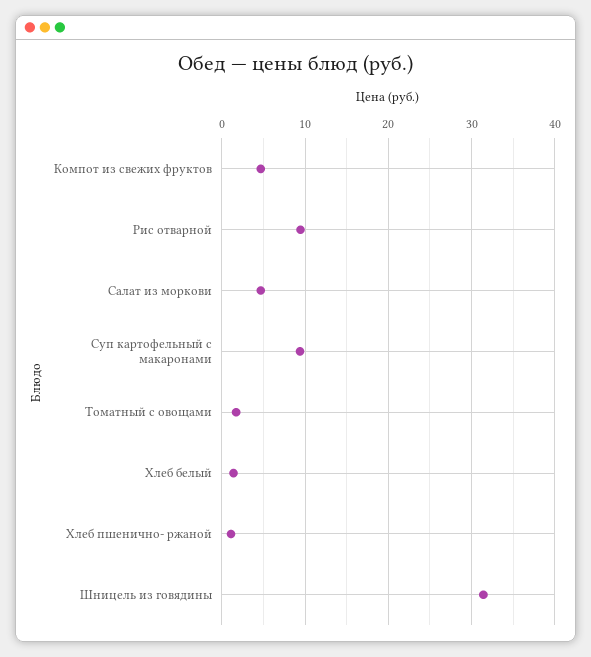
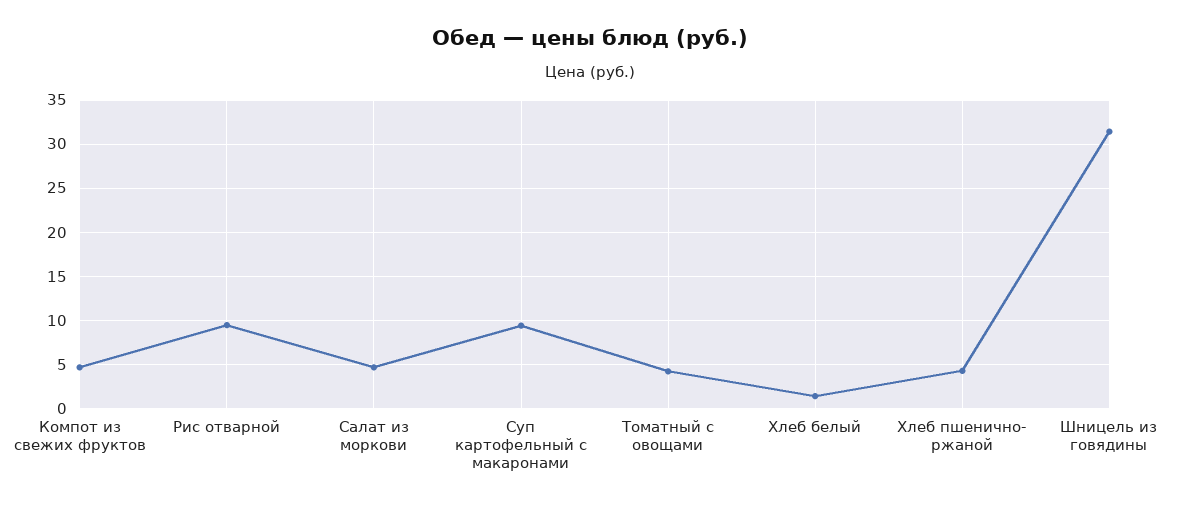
Томатный с овощами: 2 -> 4
Хлеб пшенично- ржаной: 1 -> 4

